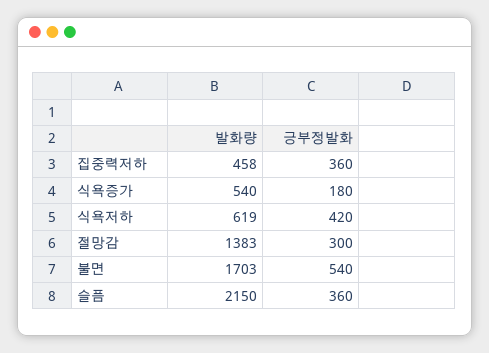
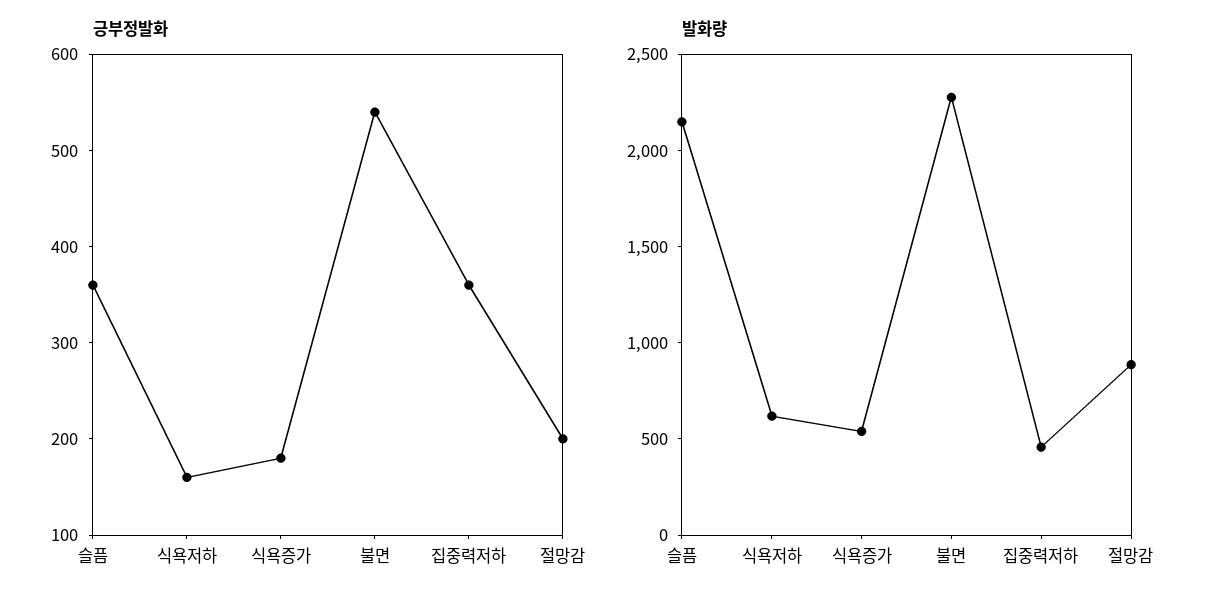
긍부정발화, 식욕저하: 420 -> 160
발화량, 절망감: 1383 -> 900
긍부정발화, 절망감: 300 -> 200
발화량, 불면: 1703 -> 2300

